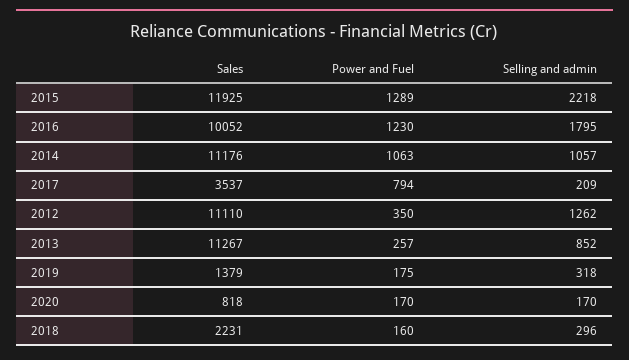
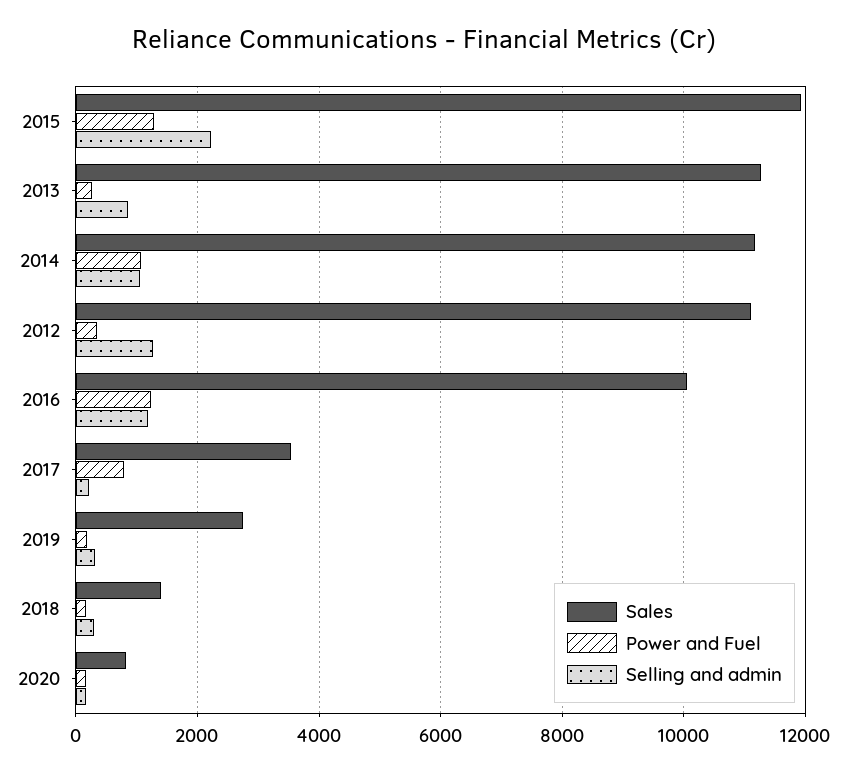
Selling and admin, 2016: 1795 -> 1200
Sales, 2019: 1379 -> 2800
Sales, 2018: 2231 -> 1400

